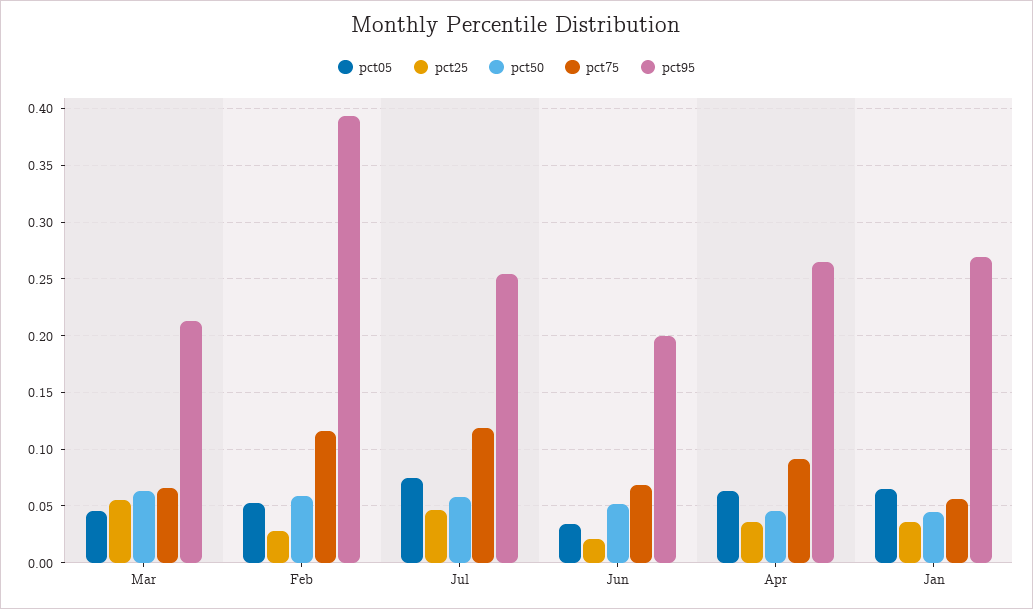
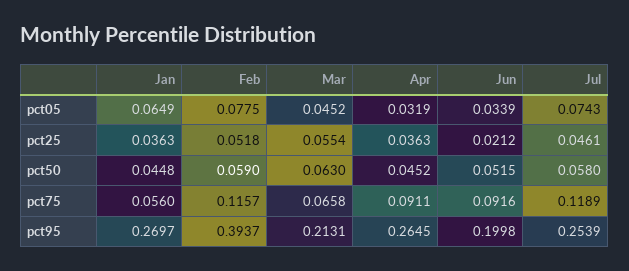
pct05, Feb: 0.05 -> 0.0775
pct25, Feb: 0.03 -> 0.0518
pct75, Jun: 0.07 -> 0.0916
pct05, Apr: 0.06 -> 0.0319

